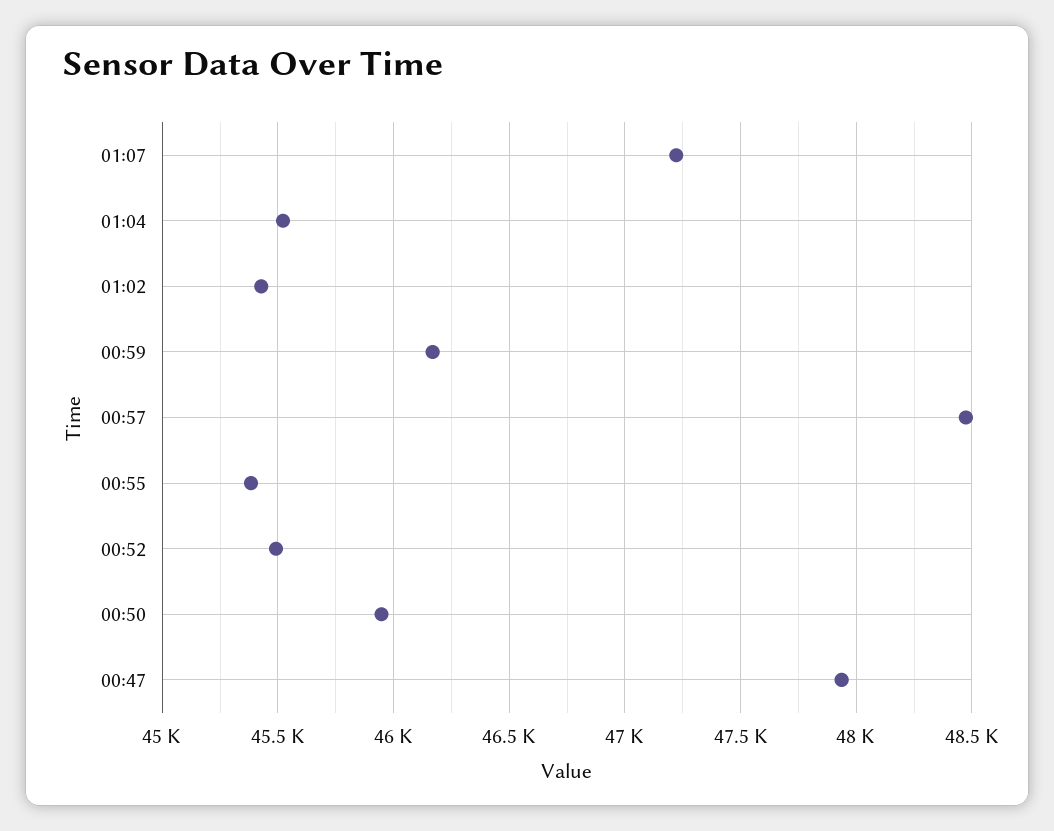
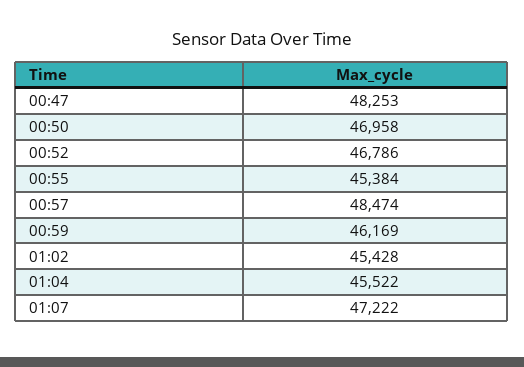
00:52: 45500 -> 46786
00:50: 45950 -> 46958
00:47: 47950 -> 48253

